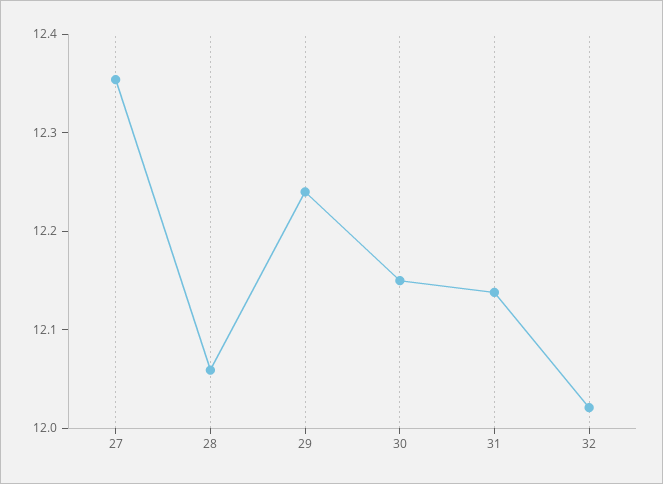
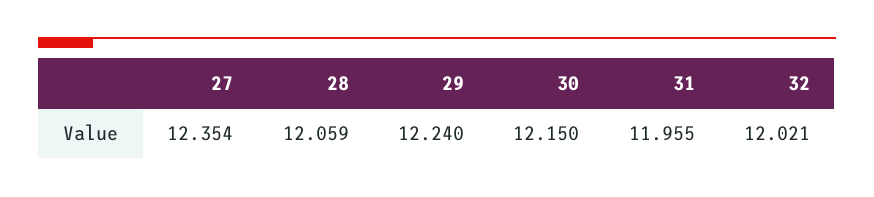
31: 12.14 -> 11.955

